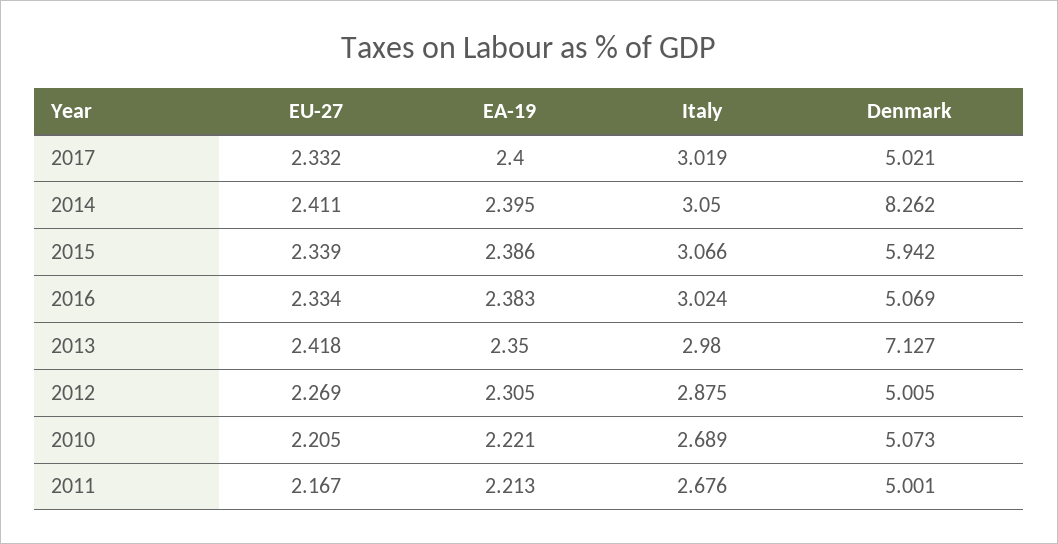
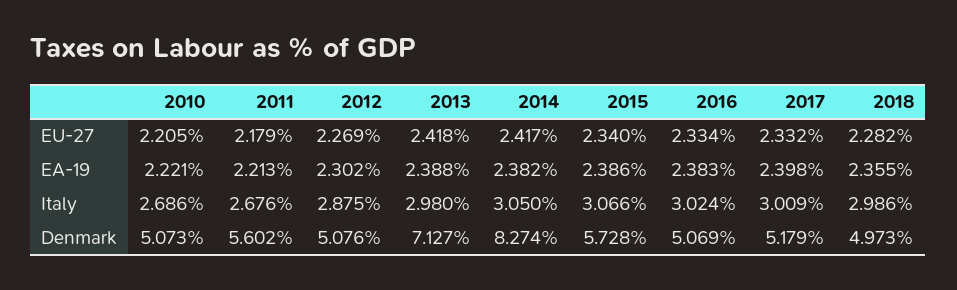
EA-19, 2017: 2.4 -> 2.398
Italy, 2017: 3.019 -> 3.009
Denmark, 2017: 5.021 -> 5.179
EU-27, 2014: 2.411 -> 2.417
EA-19, 2014: 2.395 -> 2.382
Denmark, 2014: 8.262 -> 8.274
EU-27, 2015: 2.339 -> 2.34
Denmark, 2015: 5.942 -> 5.728
EA-19, 2013: 2.35 -> 2.388
EA-19, 2012: 2.305 -> 2.302
Denmark, 2012: 5.005 -> 5.076
Italy, 2010: 2.689 -> 2.686
EU-27, 2011: 2.167 -> 2.179
Denmark, 2011: 5.001 -> 5.602
EU-27, 2018: none -> 2.282
EA-19, 2018: none -> 2.355
Italy, 2018: none -> 2.986
Denmark, 2018: none -> 4.973

